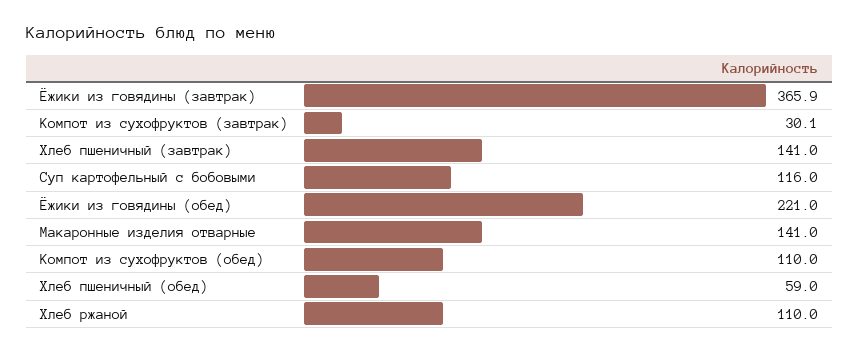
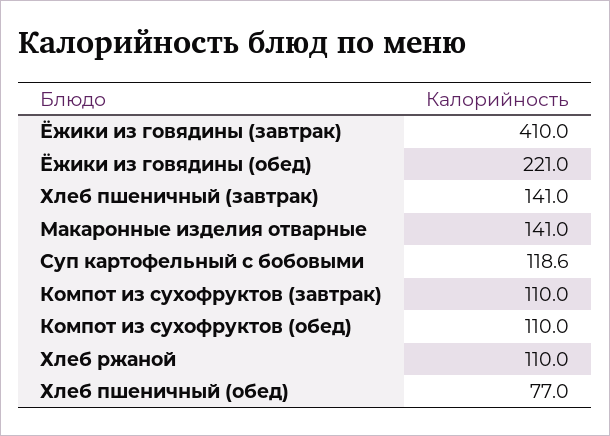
Ёжики из говядины (завтрак): 365.9 -> 410
Компот из сухофруктов (завтрак): 30.1 -> 110
Суп картофельный с бобовыми: 116 -> 118.6
Хлеб пшеничный (обед): 59 -> 77

